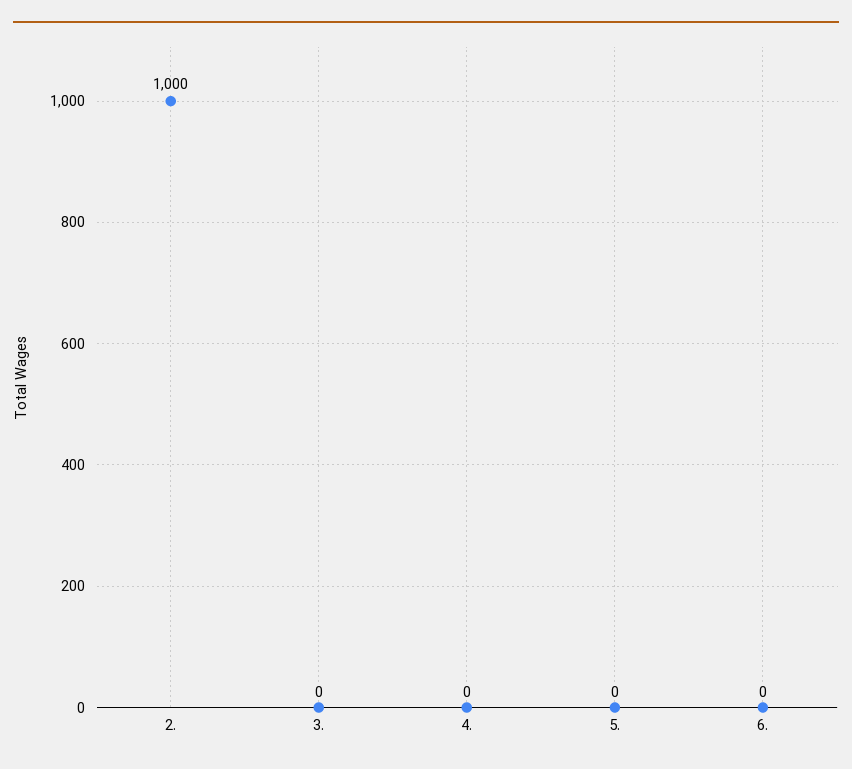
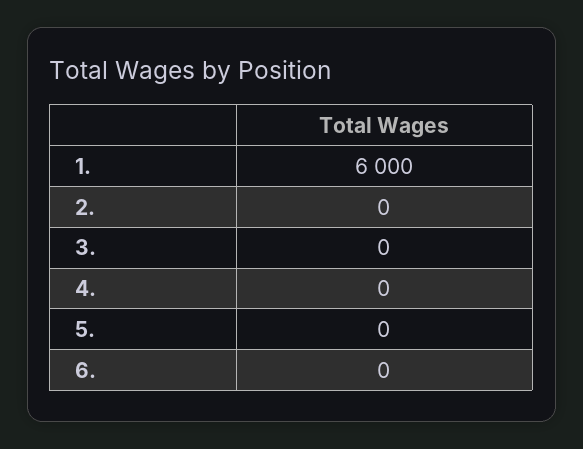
2.: 1000 -> 0
1.: none -> 6000

